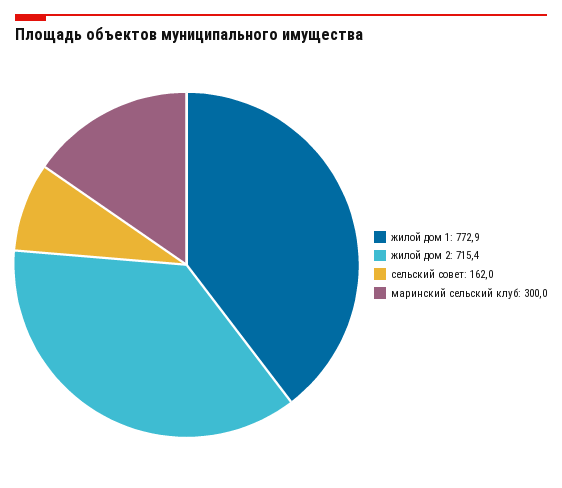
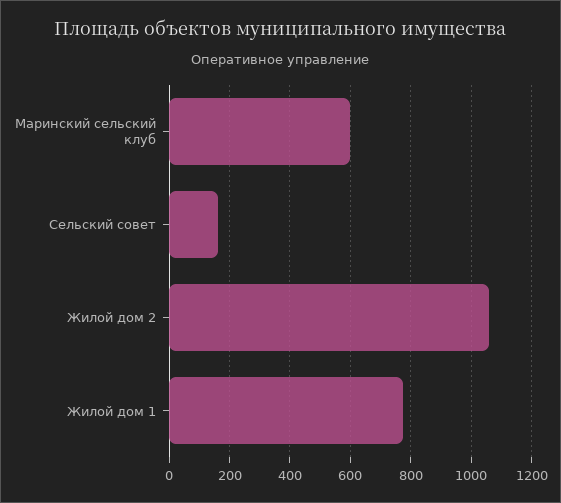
жилой дом 2: 715.4 -> 1060
маринский сельский клуб: 300 -> 600

